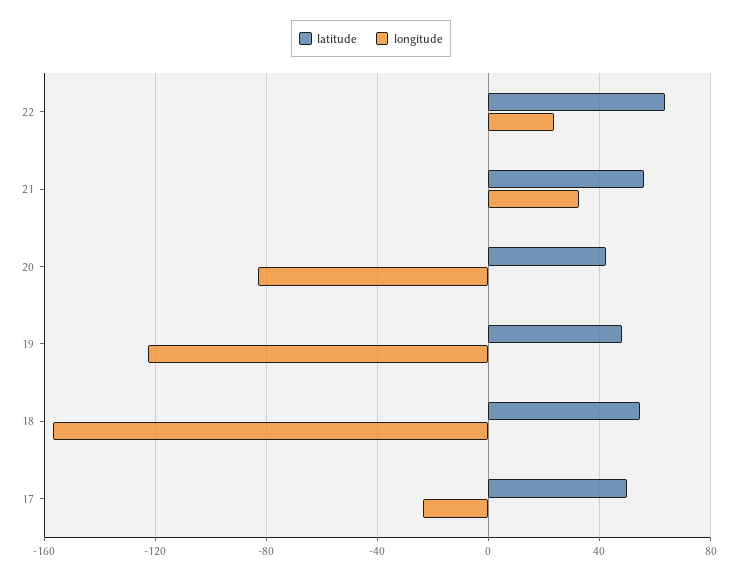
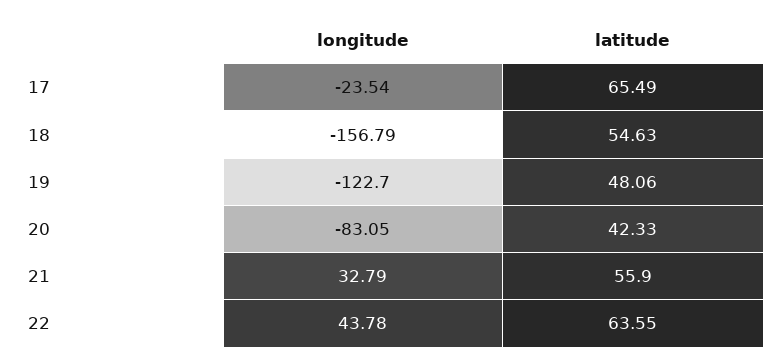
longitude, 22: 25 -> 43.78
latitude, 17: 50 -> 65.49

